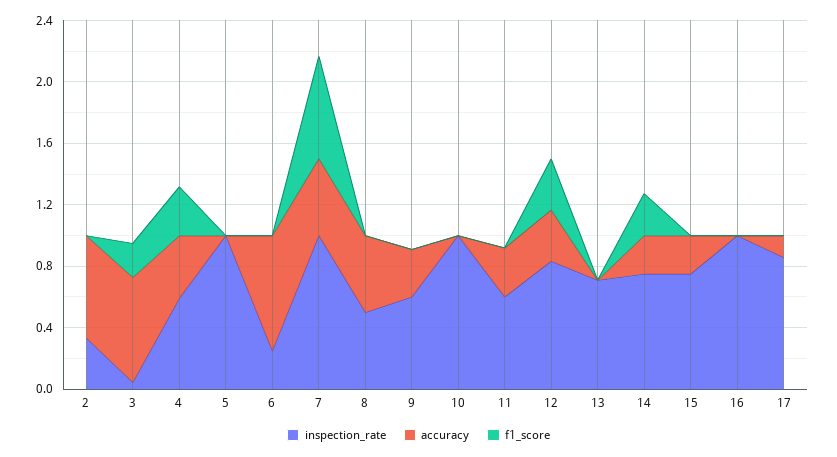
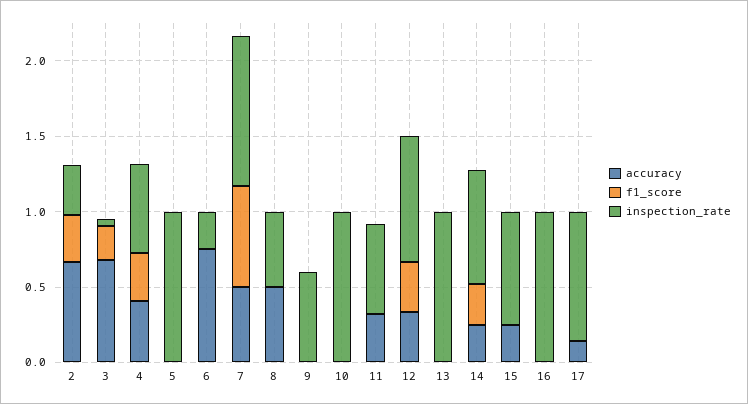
f1_score, 2: 0 -> 0.3
accuracy, 9: 0.3 -> 0
inspection_rate, 13: 0.7 -> 1

